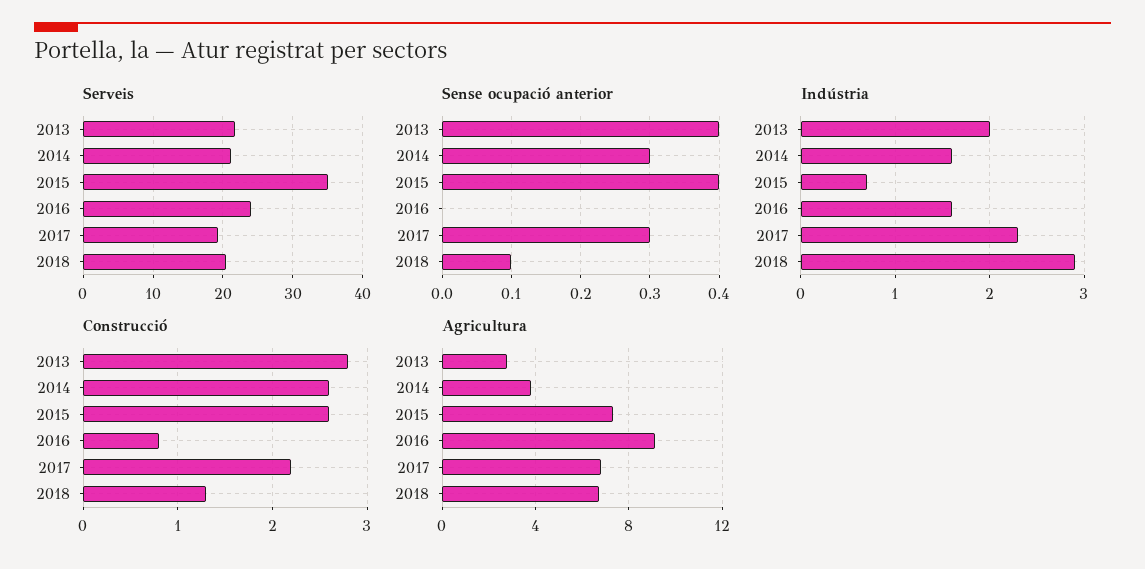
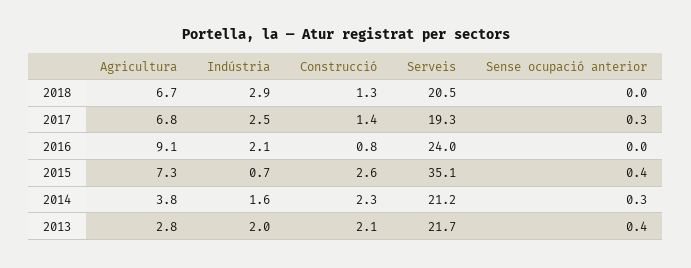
Sense ocupació anterior, 2018: 0.1 -> 0
Indústria, 2016: 1.6 -> 2.1
Indústria, 2017: 2.3 -> 2.5
Construcció, 2013: 2.8 -> 2.1
Construcció, 2014: 2.6 -> 2.3
Construcció, 2017: 2.2 -> 1.4

